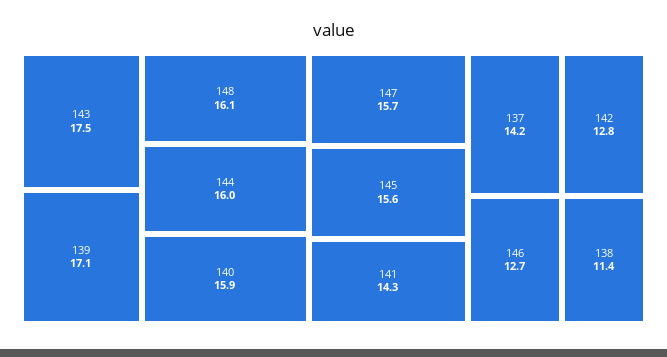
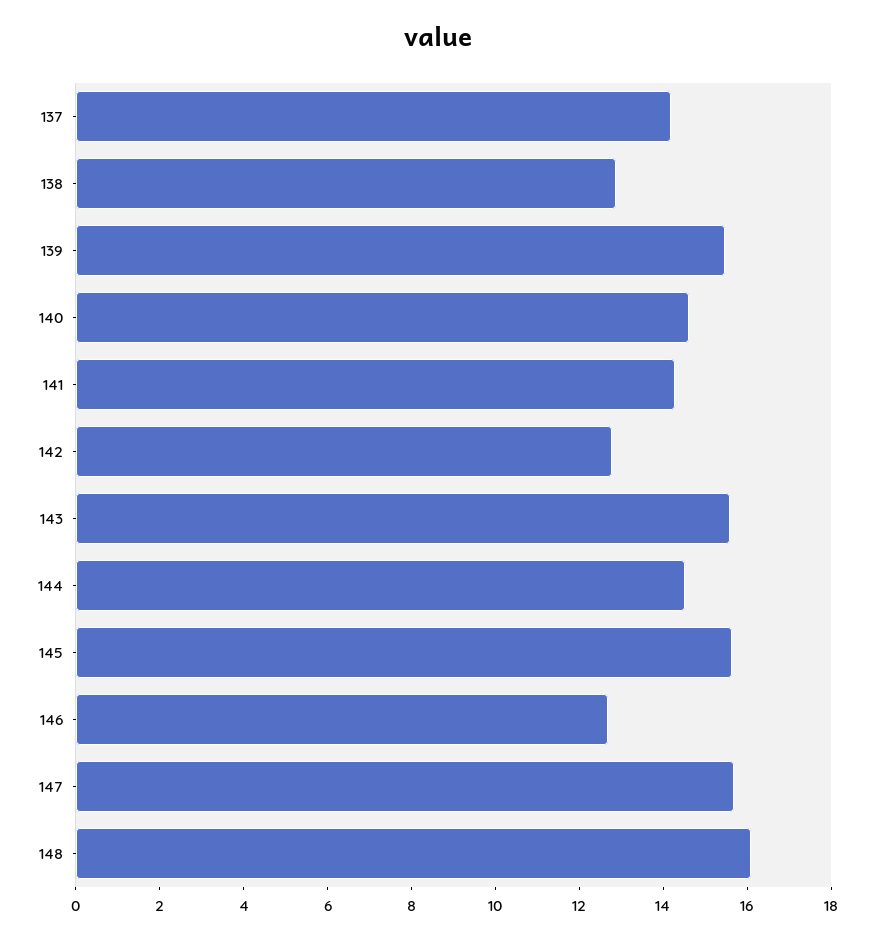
143: 17.5 -> 15.5
139: 17.1 -> 15.5
144: 16 -> 14.5
140: 15.9 -> 14.5
138: 11.4 -> 13

